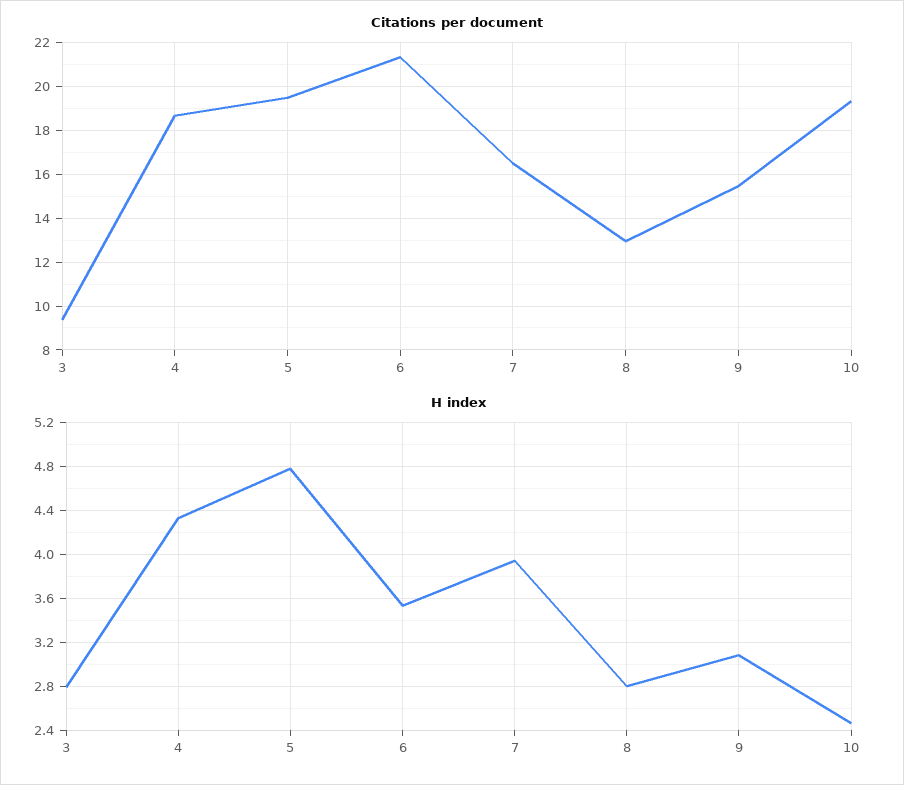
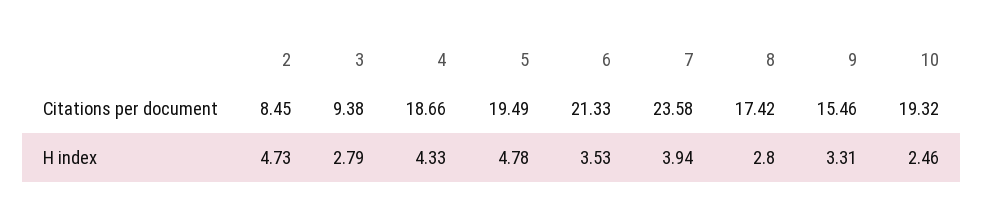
Citations per document, 7: 16.5 -> 23.58
Citations per document, 8: 13 -> 17.42
H index, 9: 3.1 -> 3.31
Citations per document, 2: none -> 8.45
H index, 2: none -> 4.73

